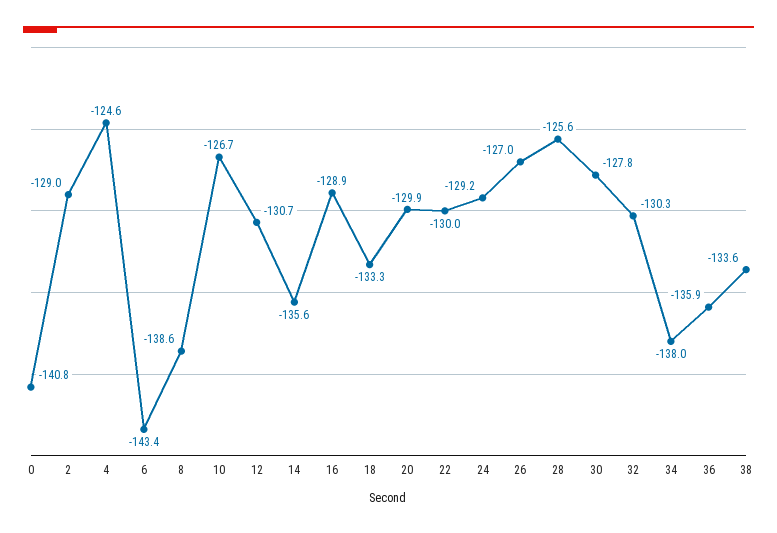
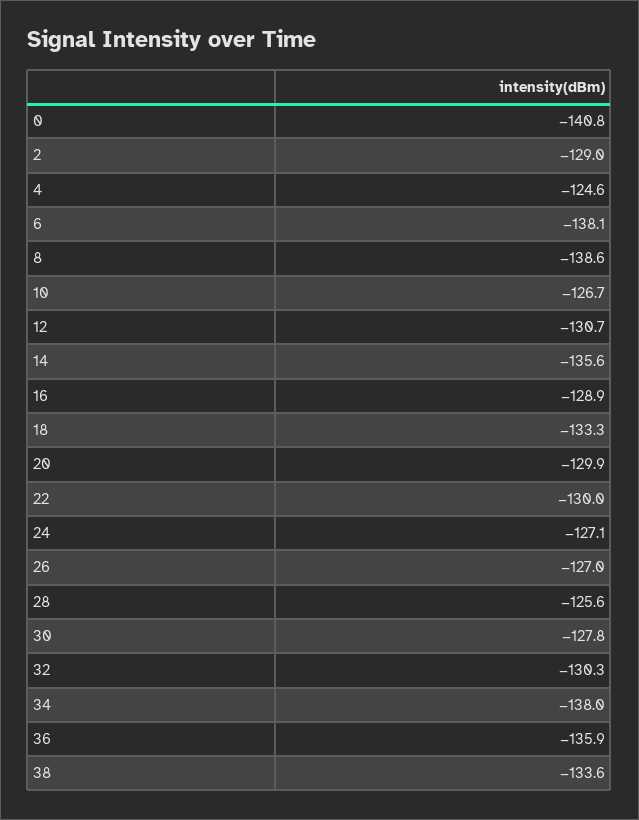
6: -143.4 -> -138.1
24: -129.2 -> -127.1

